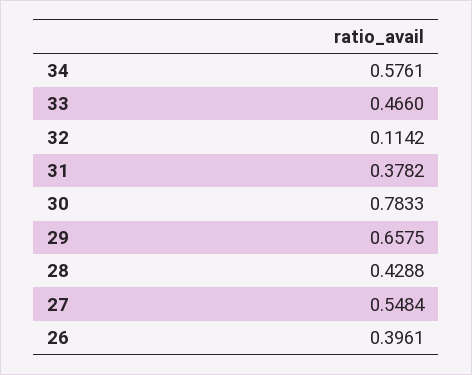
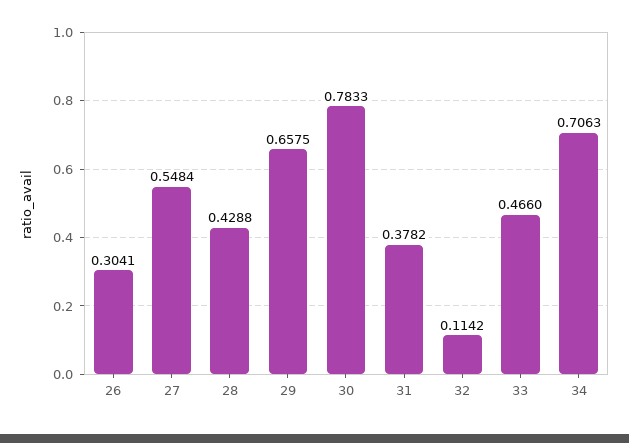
34: 0.5761 -> 0.7063
26: 0.3961 -> 0.3041

